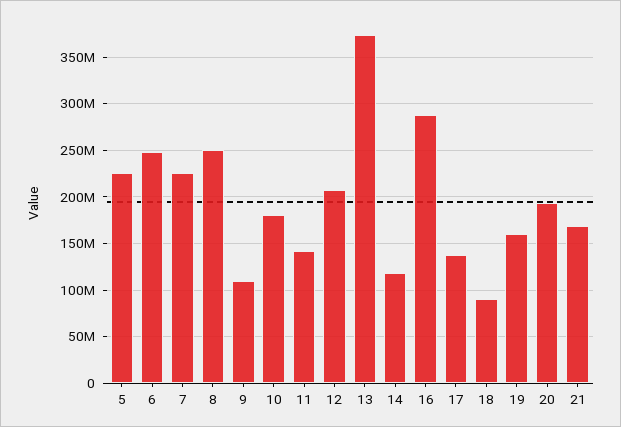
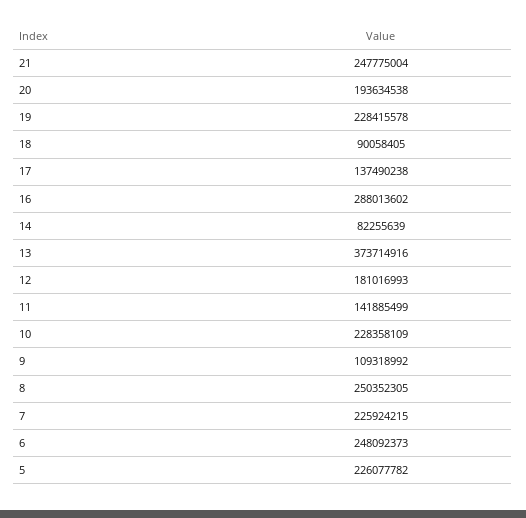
10: 180000000 -> 228358109
12: 210000000 -> 181016993
14: 120000000 -> 82255639
19: 160000000 -> 228415578
21: 170000000 -> 247775004

